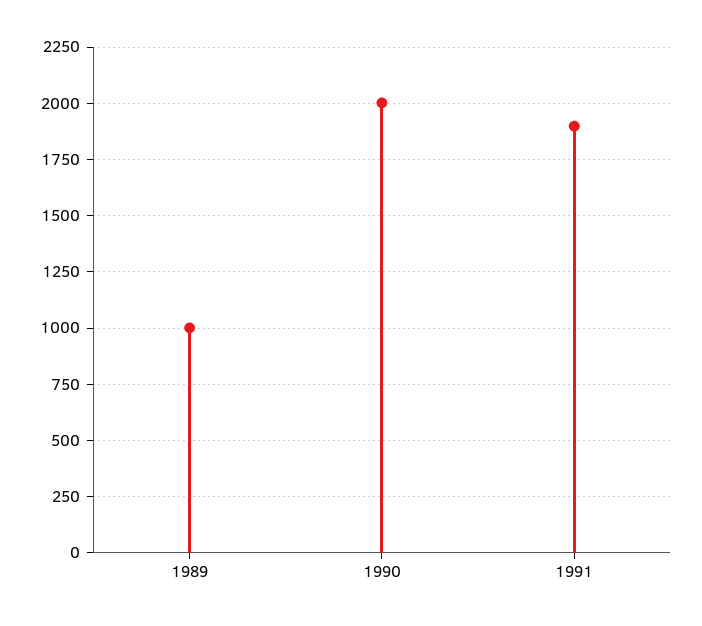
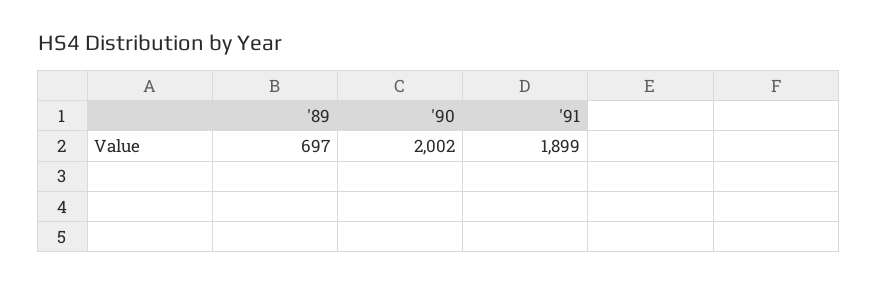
1989: 1000 -> 697

